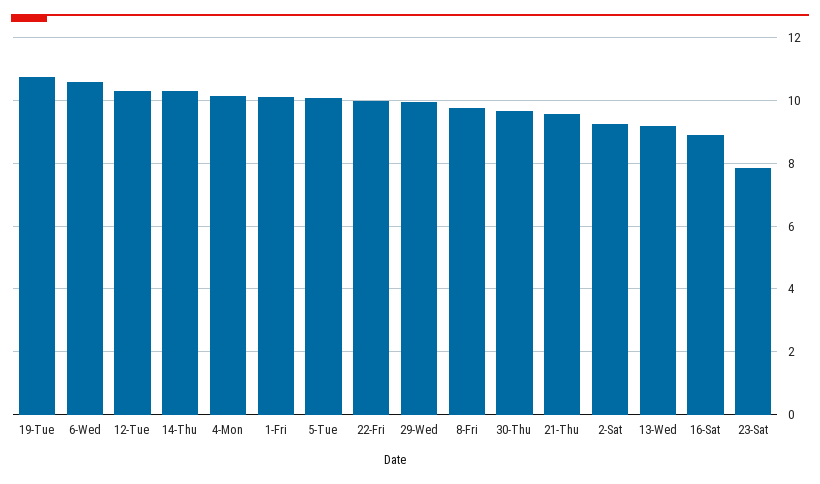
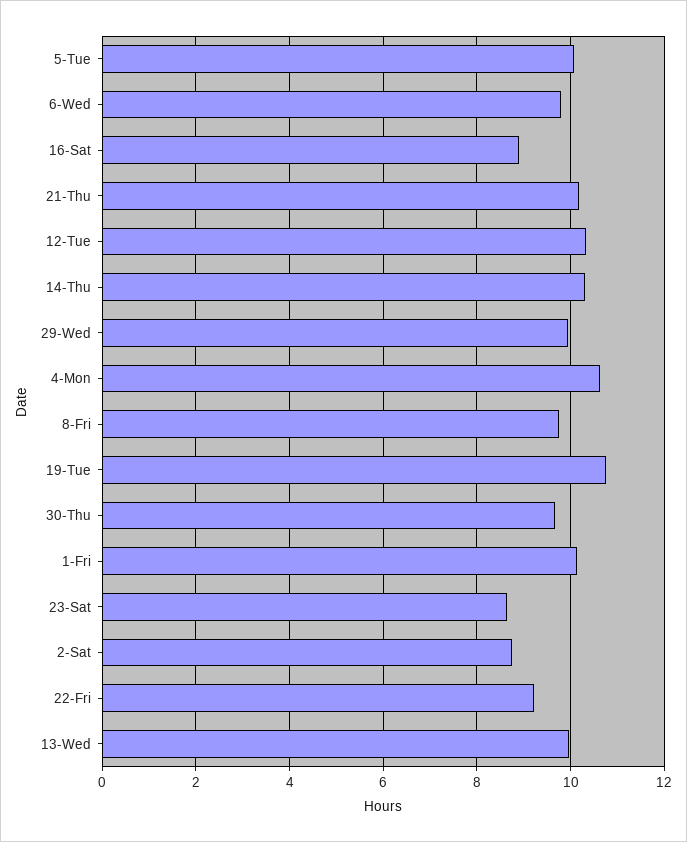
6-Wed: 10.6 -> 9.8
4-Mon: 10.2 -> 10.6
22-Fri: 10 -> 9.2
21-Thu: 9.6 -> 10.2
2-Sat: 9.2 -> 8.8
13-Wed: 9.2 -> 10
23-Sat: 7.8 -> 8.6

